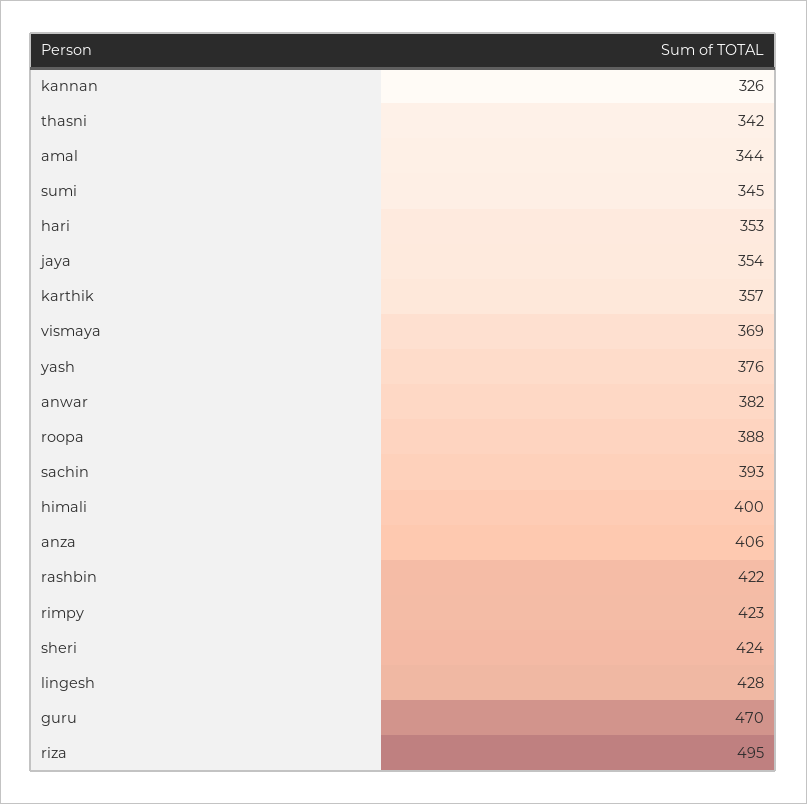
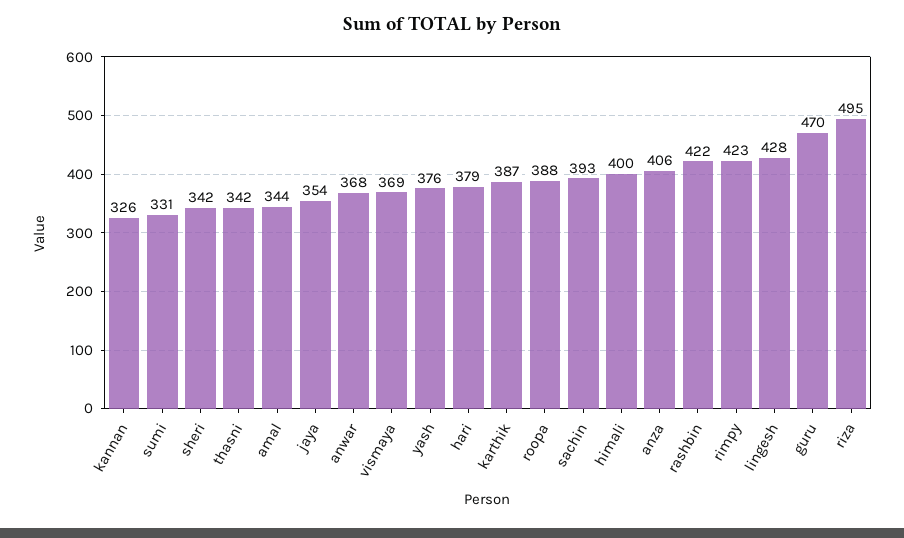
sumi: 345 -> 331
hari: 353 -> 379
karthik: 357 -> 387
anwar: 382 -> 368
sheri: 424 -> 342

